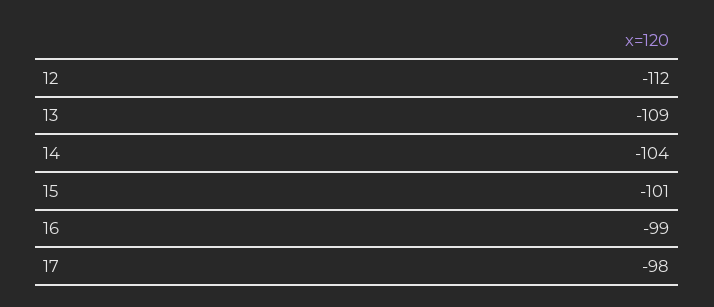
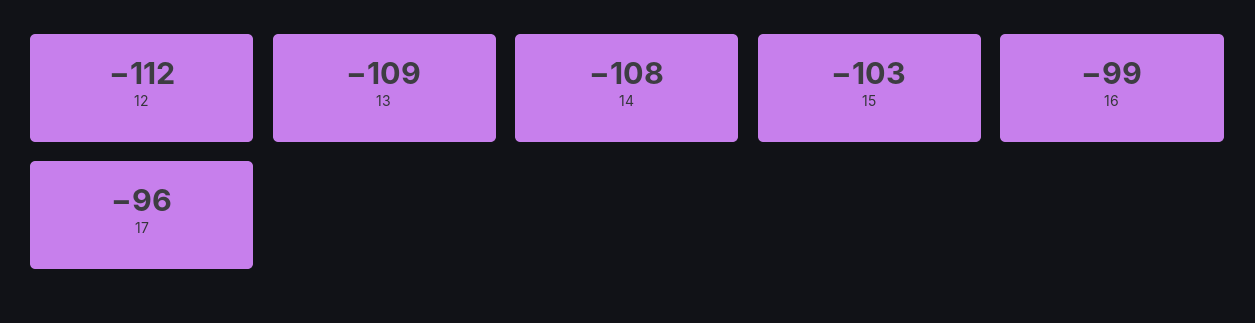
14: -104 -> -108
15: -101 -> -103
17: -98 -> -96

